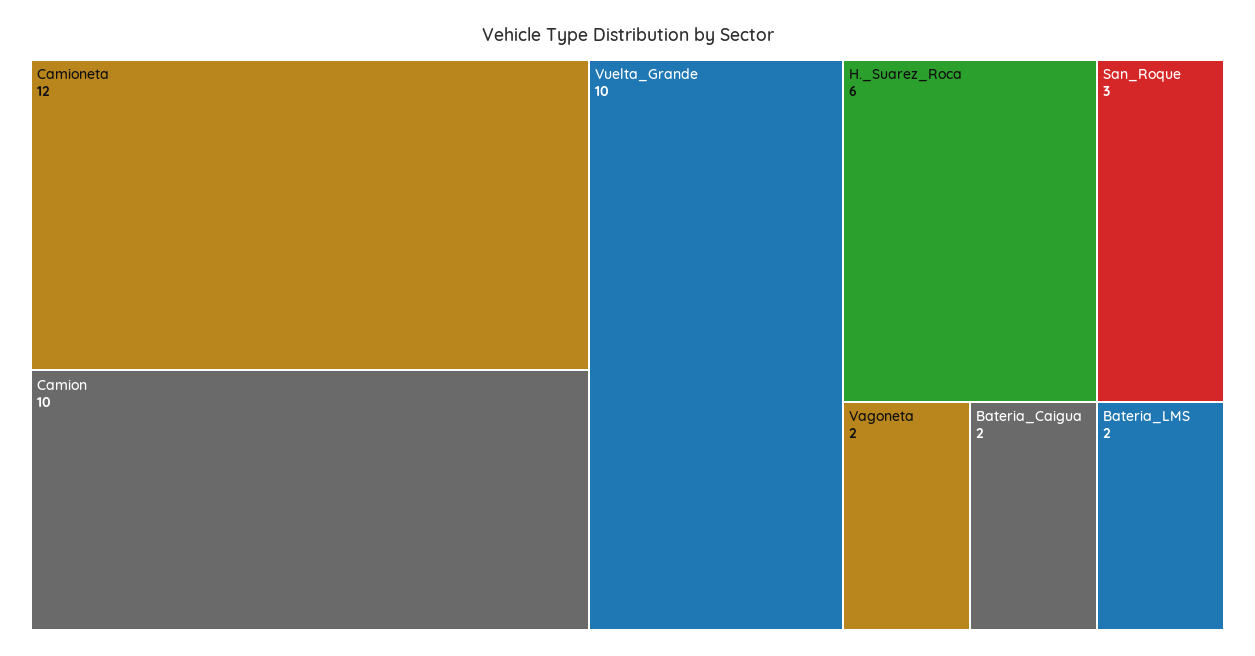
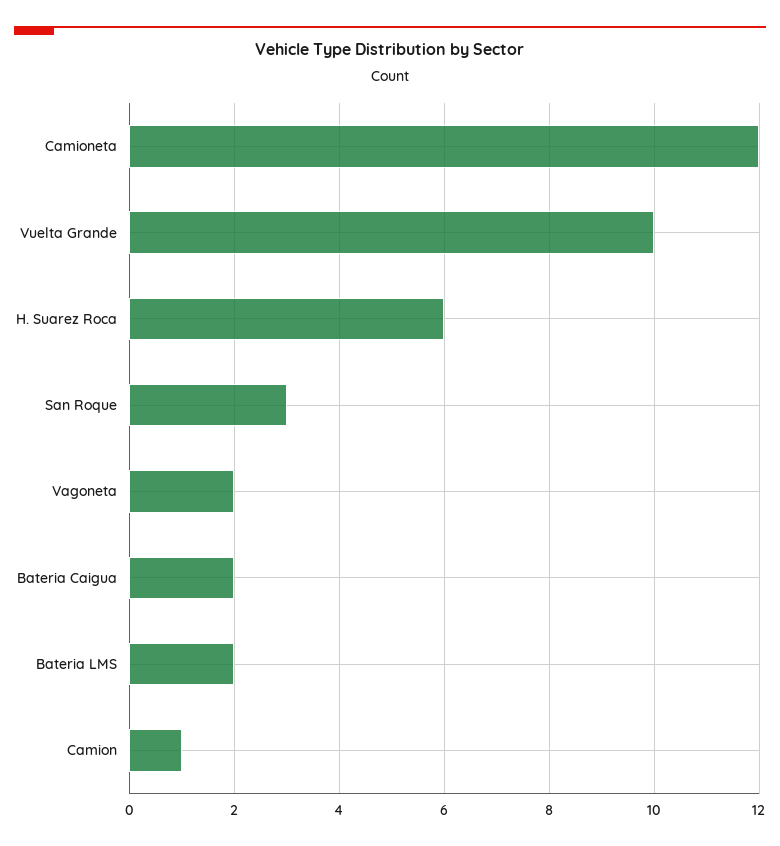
Camion: 10 -> 1

